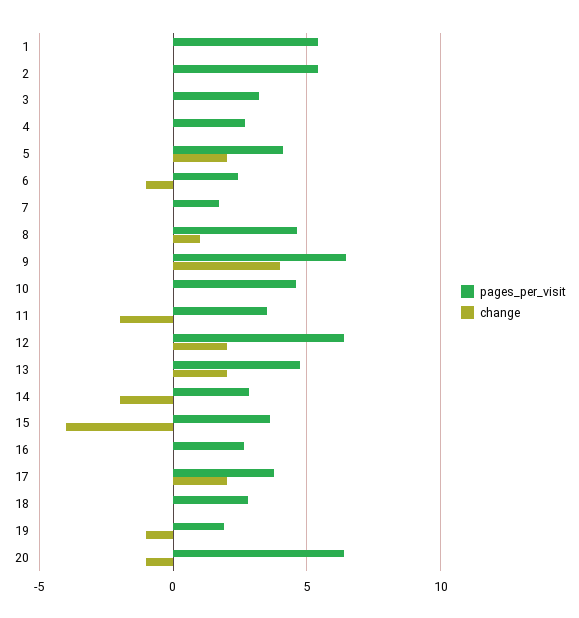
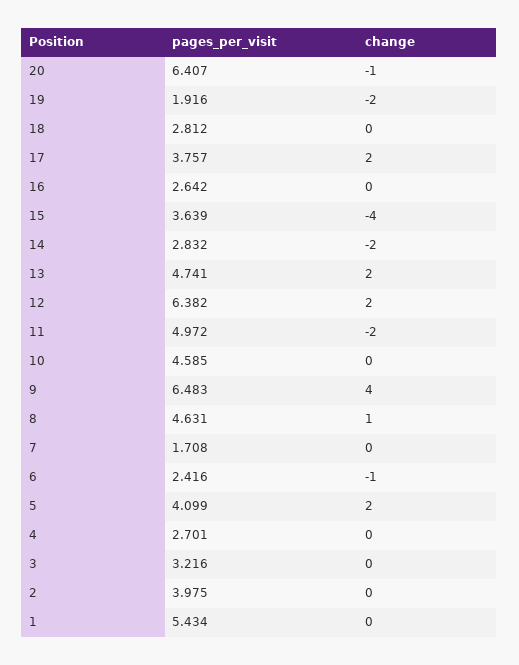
pages_per_visit, 2: 5.5 -> 3.975
pages_per_visit, 11: 3.5 -> 4.972
change, 19: -1 -> -2

